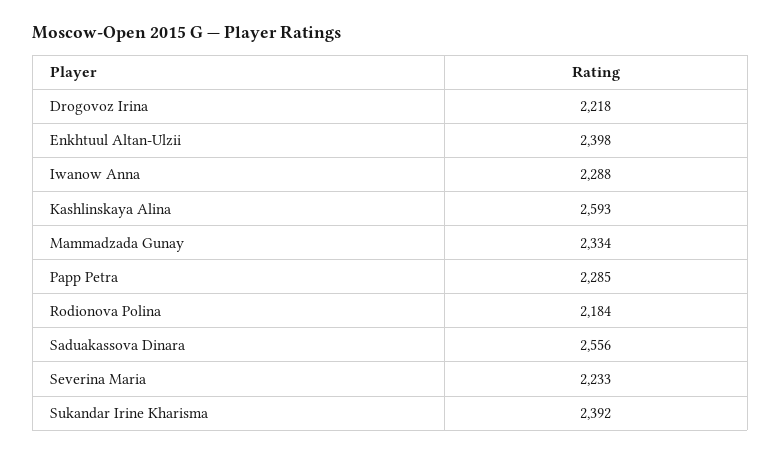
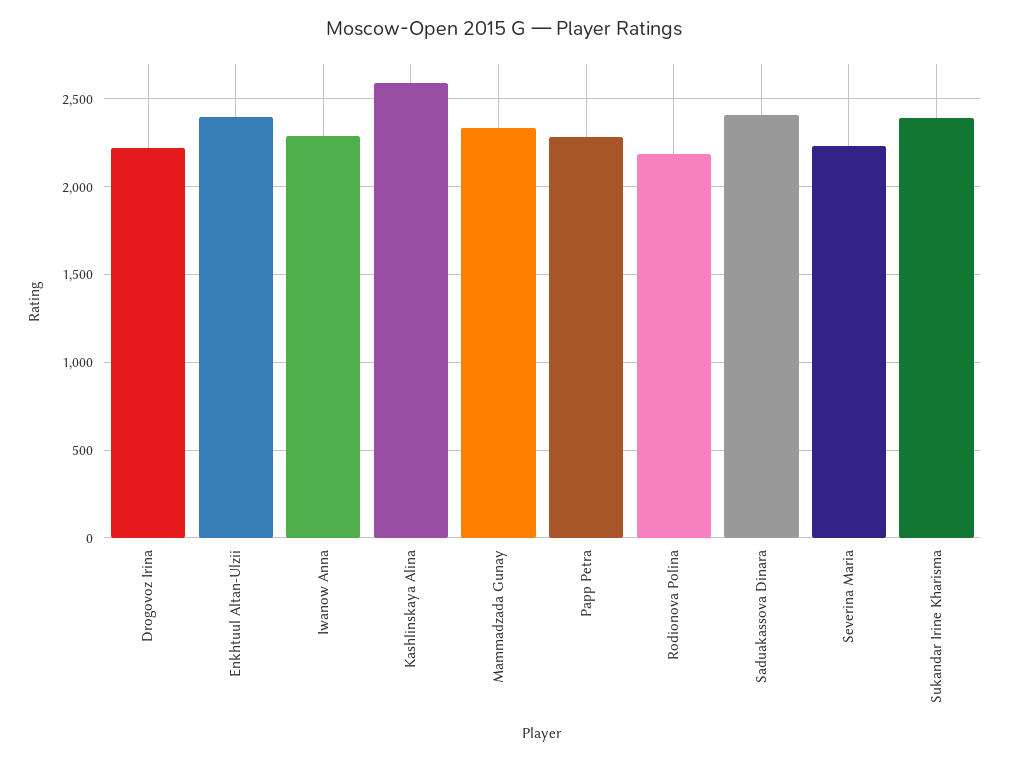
Saduakassova Dinara: 2556 -> 2400

